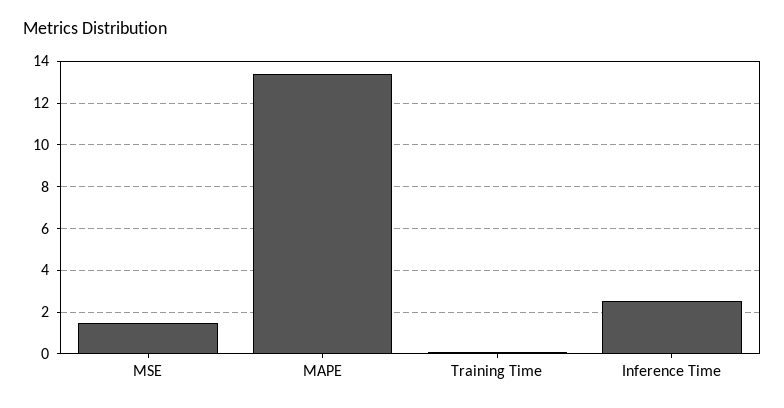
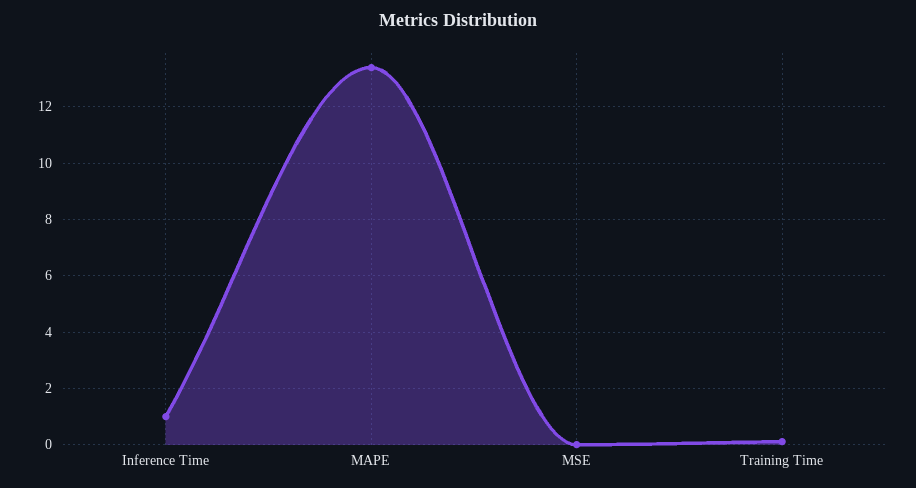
MSE: 1.5 -> 0
Inference Time: 2.5 -> 1

